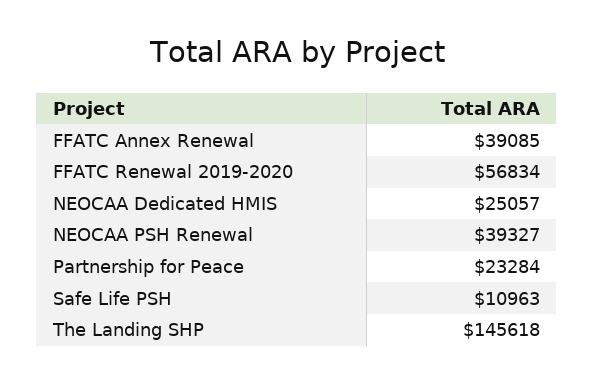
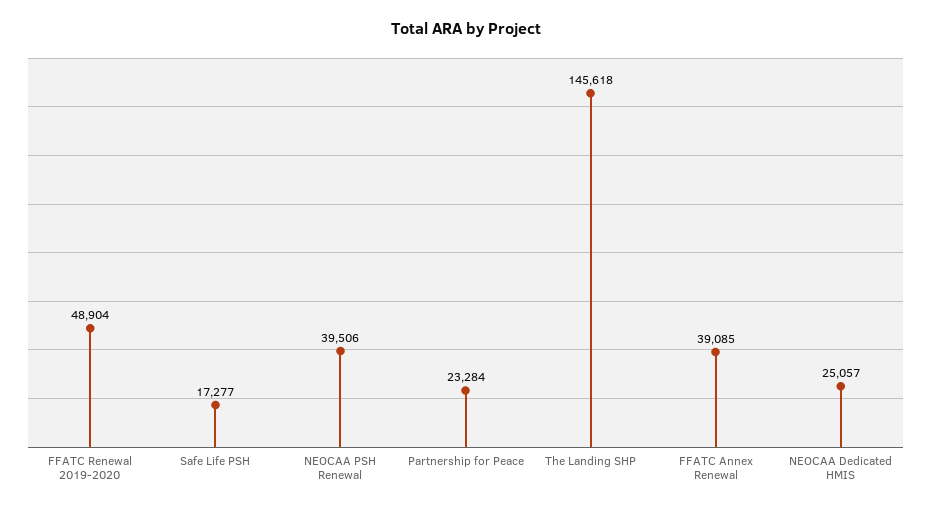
FFATC Renewal 2019-2020: 56834 -> 48904
NEOCAA PSH Renewal: 39327 -> 39506
Safe Life PSH: 10963 -> 17277

